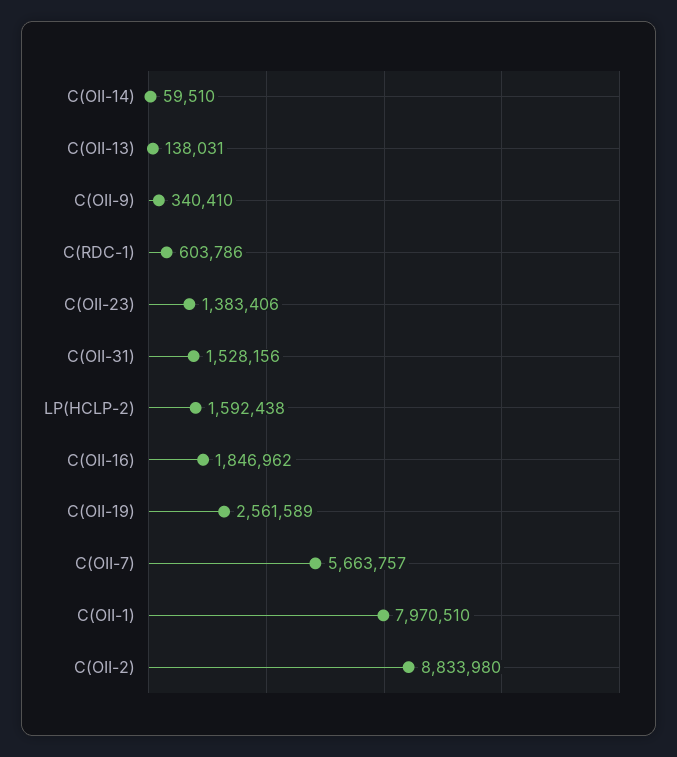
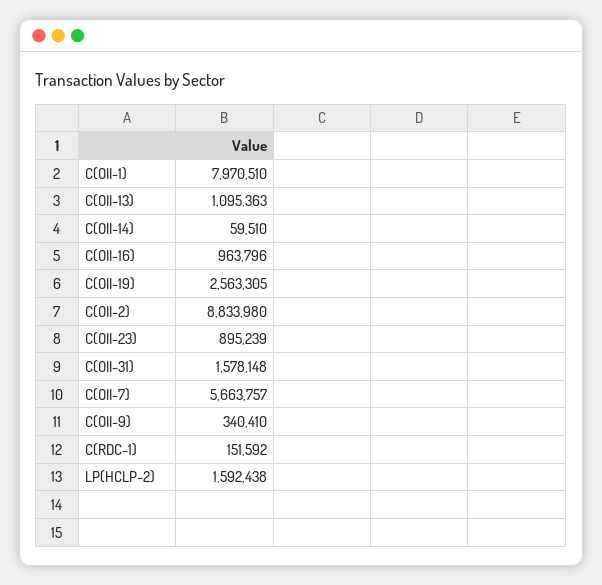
C(OII-13): 138031 -> 1095363
C(RDC-1): 603786 -> 151592
C(OII-23): 1383406 -> 895239
C(OII-31): 1528156 -> 1578148
C(OII-16): 1846962 -> 963796
C(OII-19): 2561589 -> 2563305

